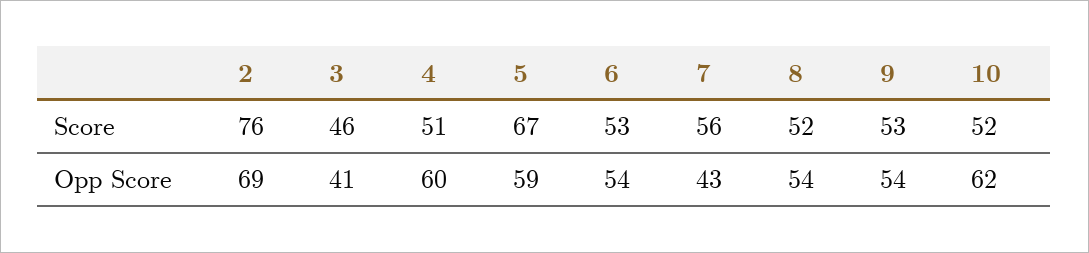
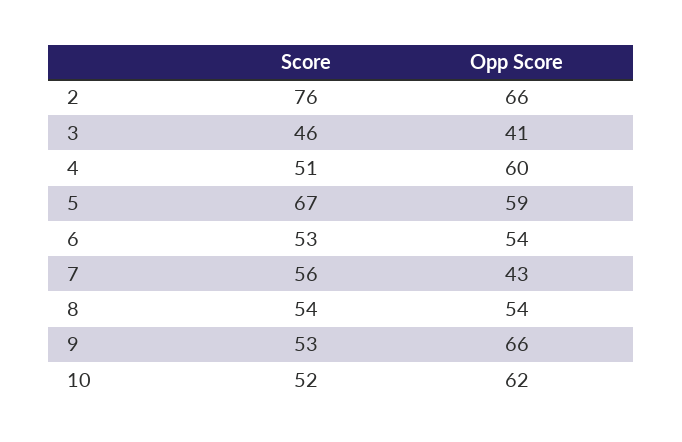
8, Score: 52 -> 54
2, Opp Score: 69 -> 66
9, Opp Score: 54 -> 66

